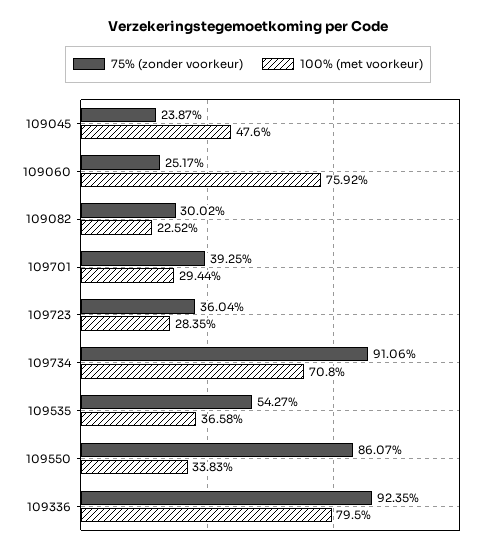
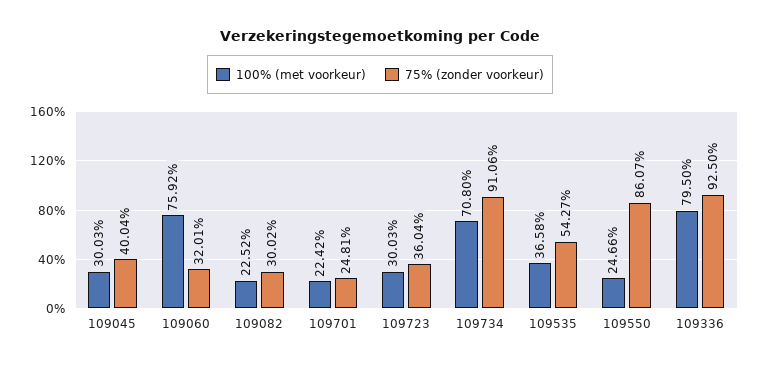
75% (zonder voorkeur), 109045: 23.87 -> 40.04
100% (met voorkeur), 109045: 47.6 -> 30.03
75% (zonder voorkeur), 109060: 25.17 -> 32.01
75% (zonder voorkeur), 109701: 39.25 -> 24.81
100% (met voorkeur), 109701: 29.44 -> 22.42
100% (met voorkeur), 109723: 28.35 -> 30.03
100% (met voorkeur), 109550: 33.83 -> 24.66
75% (zonder voorkeur), 109336: 92.35 -> 92.5

